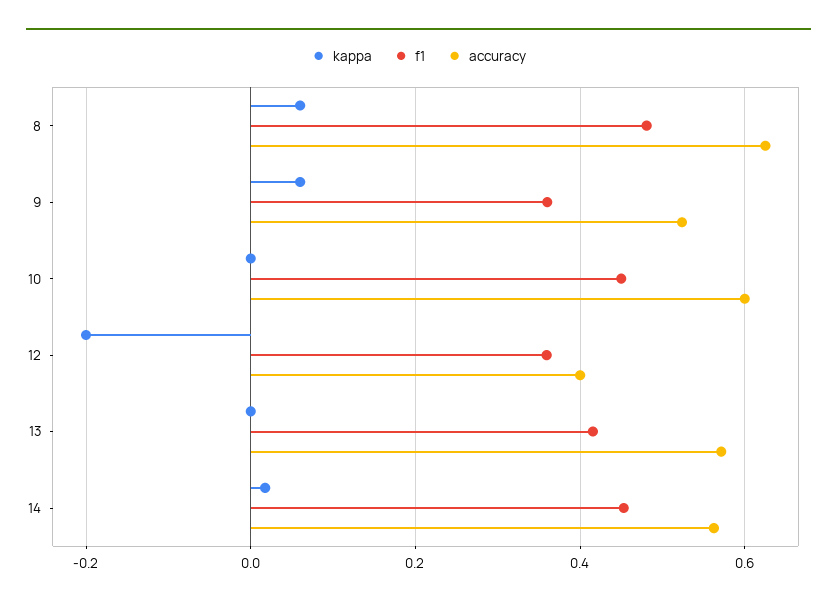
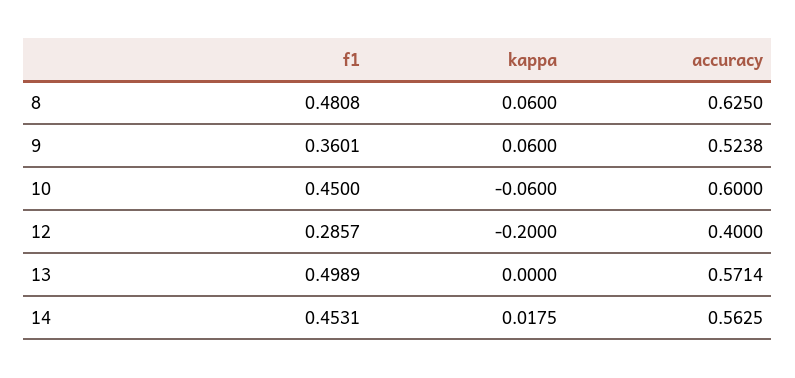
kappa, 10: 0 -> -0.06
f1, 12: 0.36 -> 0.2857
f1, 13: 0.42 -> 0.4989

